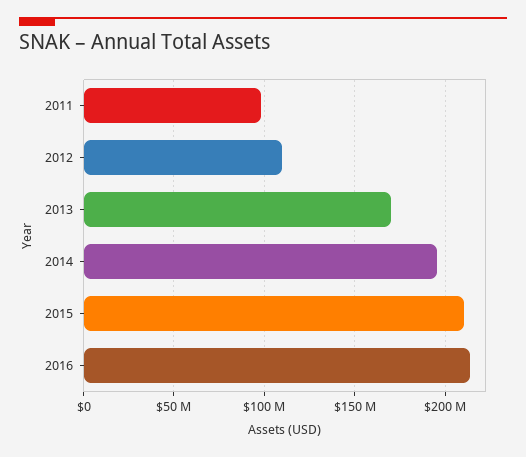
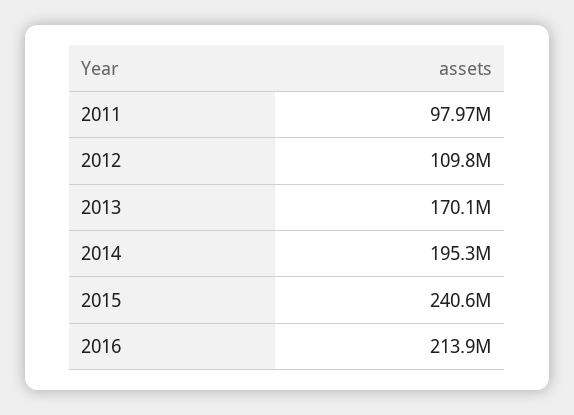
2015: 210000000 -> 240600000

